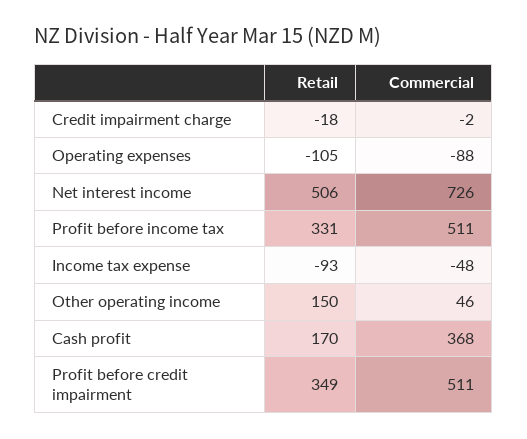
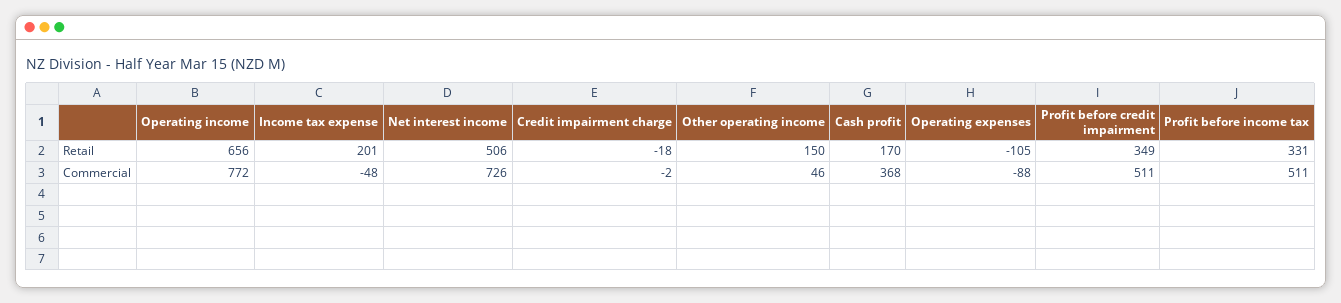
Retail, Income tax expense: -93 -> 201
Retail, Operating income: none -> 656
Commercial, Operating income: none -> 772

